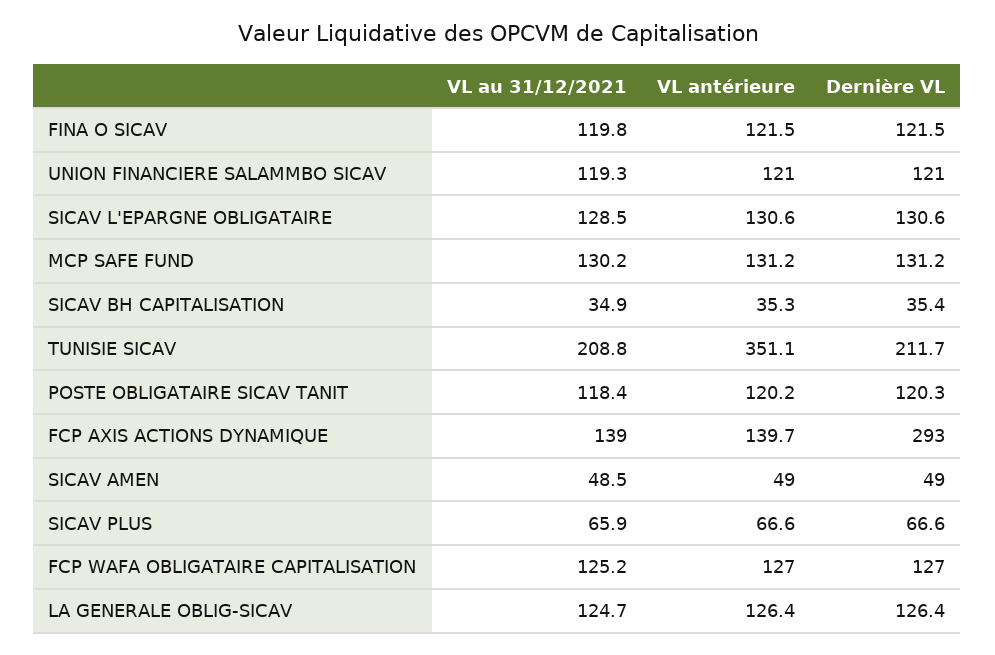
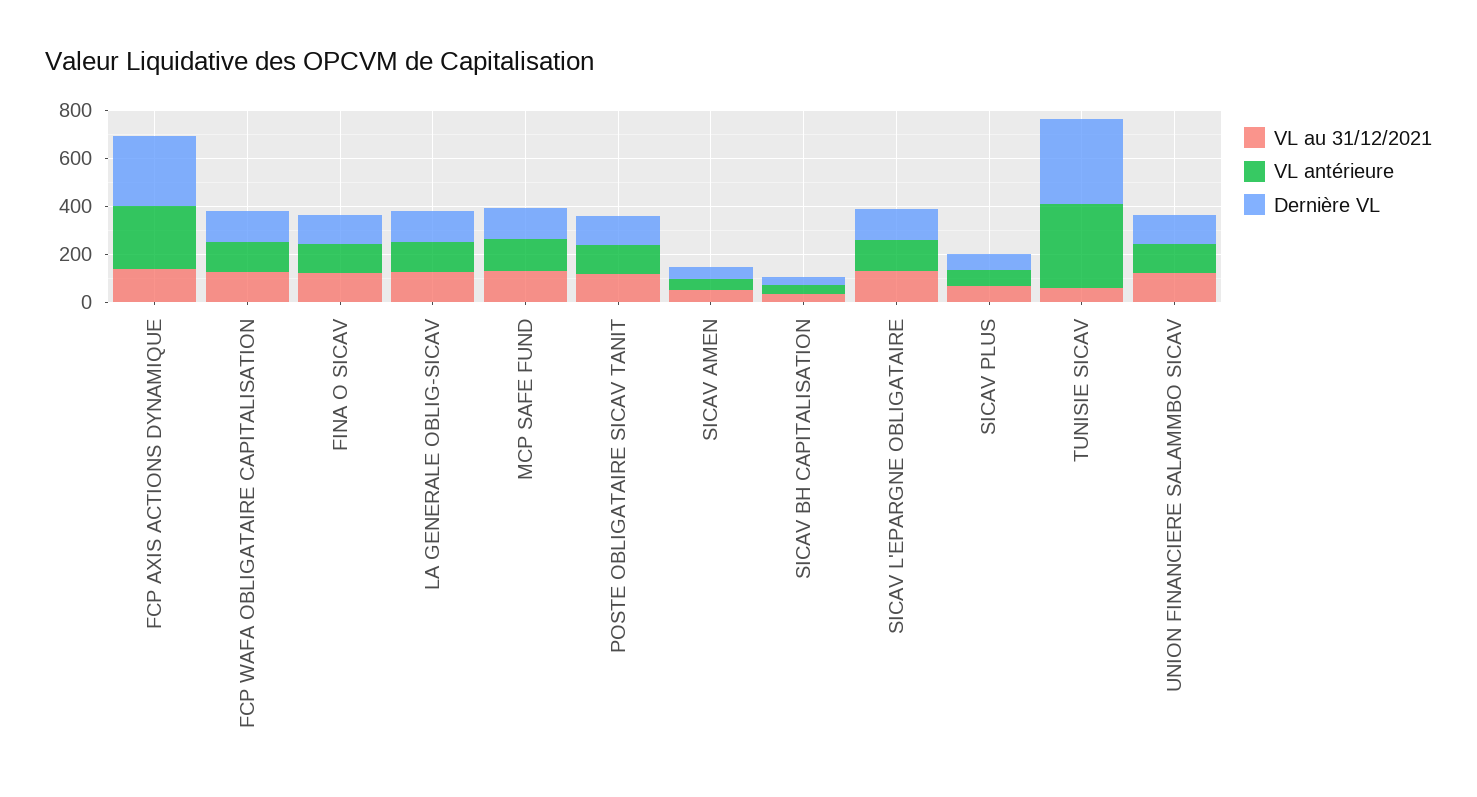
VL au 31/12/2021, TUNISIE SICAV: 208.8 -> 50
Dernière VL, TUNISIE SICAV: 211.7 -> 350
VL antérieure, FCP AXIS ACTIONS DYNAMIQUE: 139.7 -> 250

